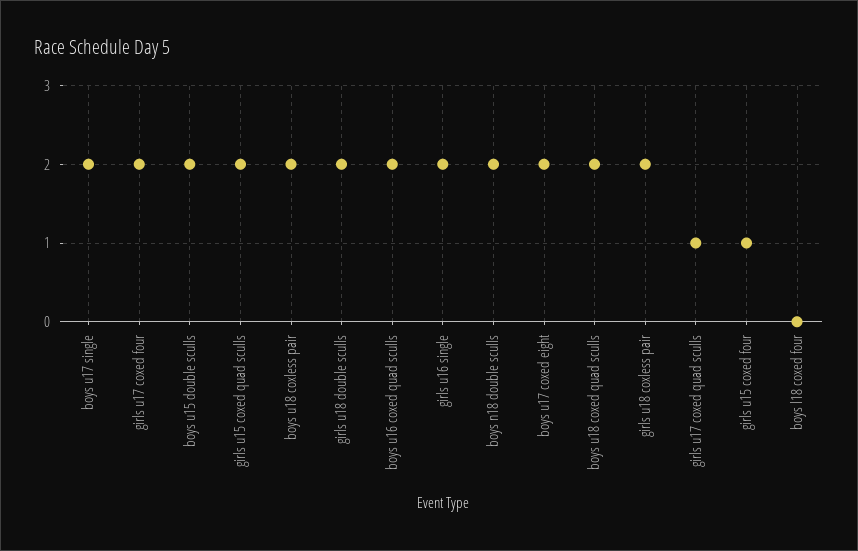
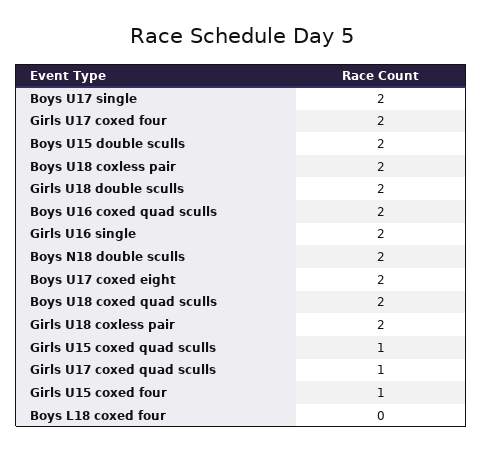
girls u15 coxed quad sculls: 2 -> 1

